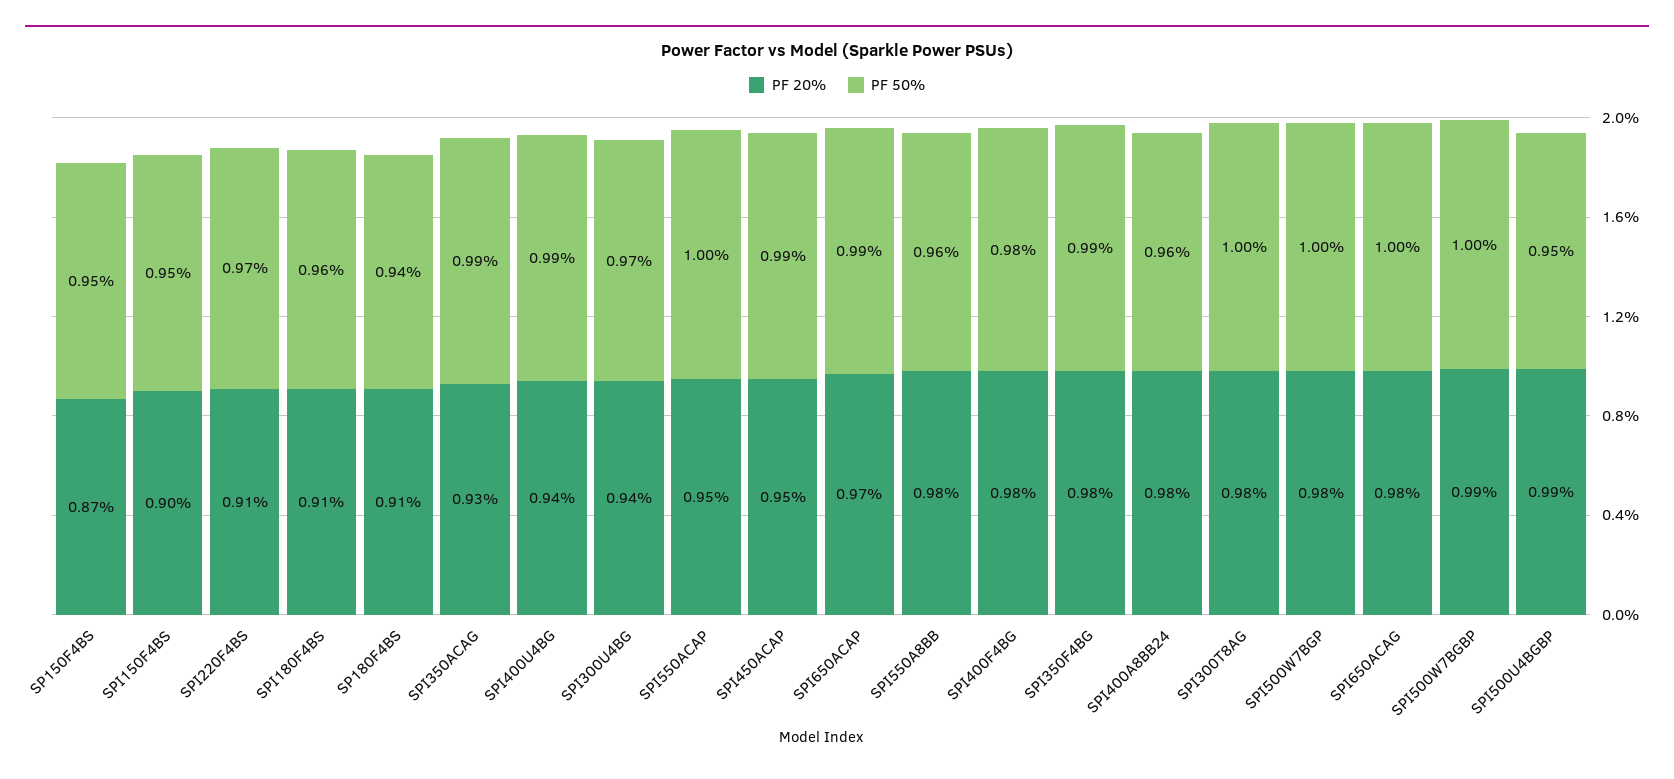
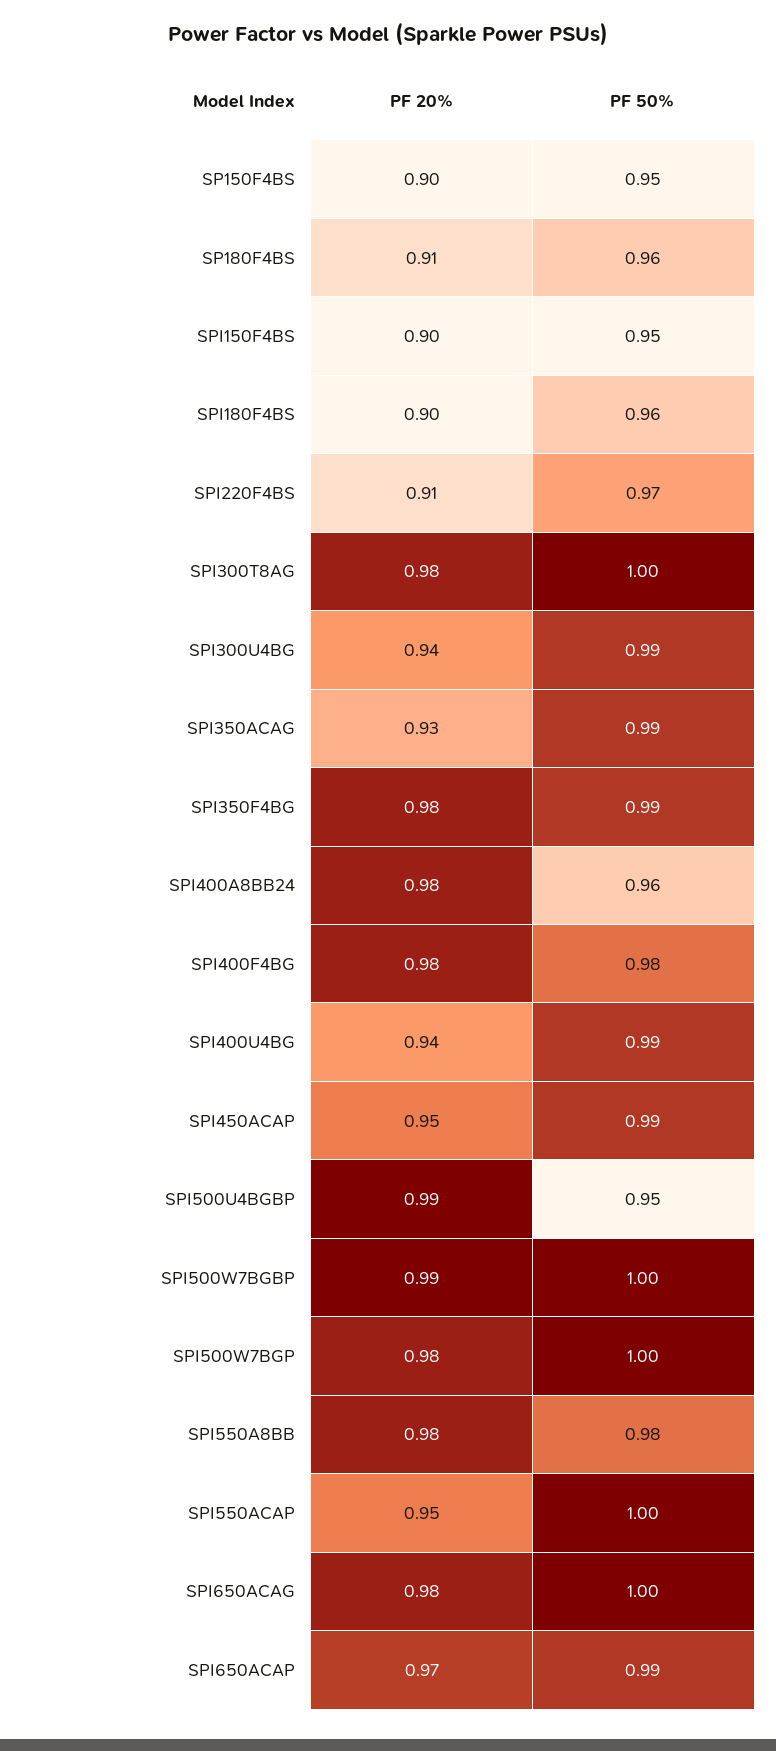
PF 20%, SP150F4BS: 0.87 -> 0.9
PF 20%, SPI180F4BS: 0.91 -> 0.9
PF 50%, SP180F4BS: 0.94 -> 0.96
PF 50%, SPI300U4BG: 0.97 -> 0.99
PF 50%, SPI550A8BB: 0.96 -> 0.98

